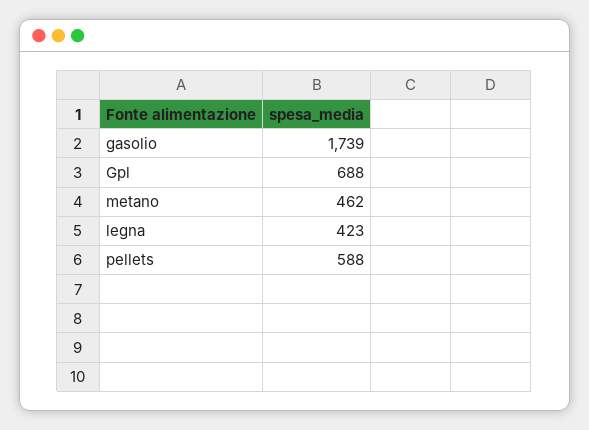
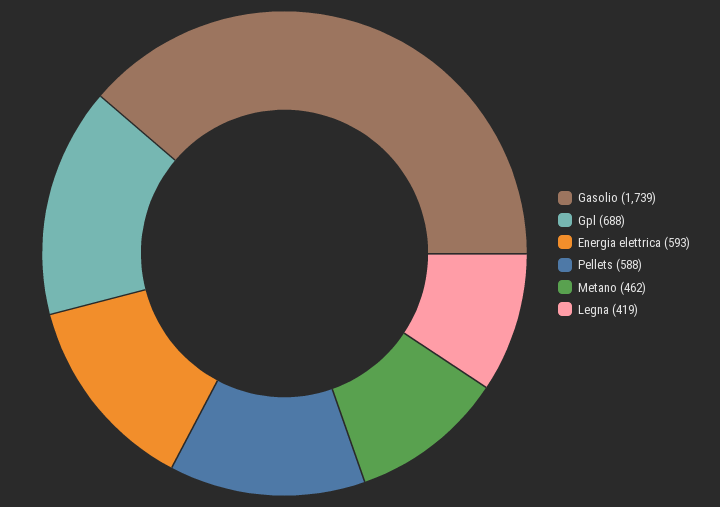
legna: 423 -> 419
Energia elettrica: none -> 593

